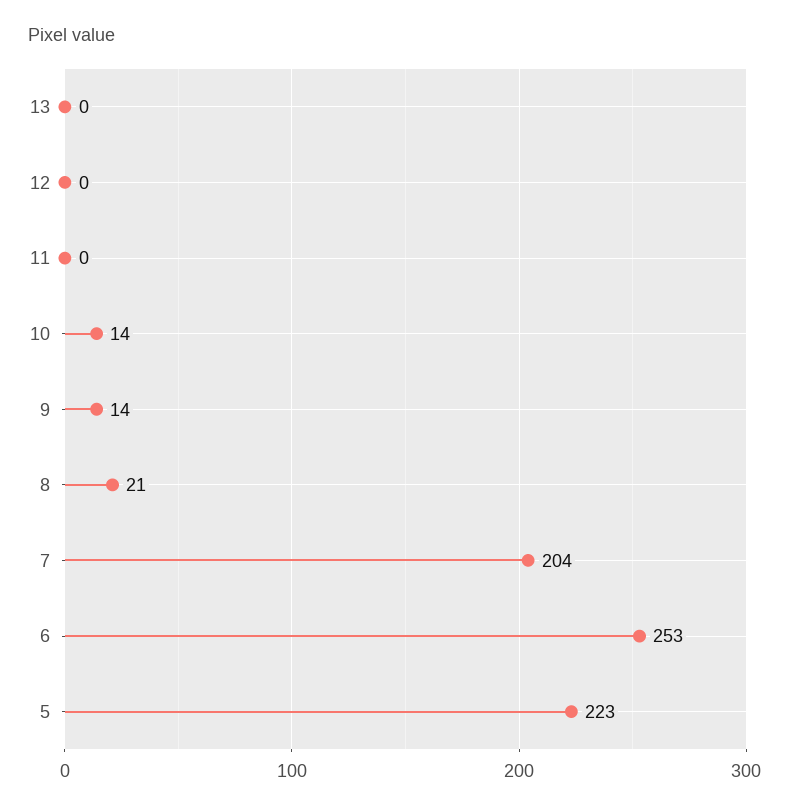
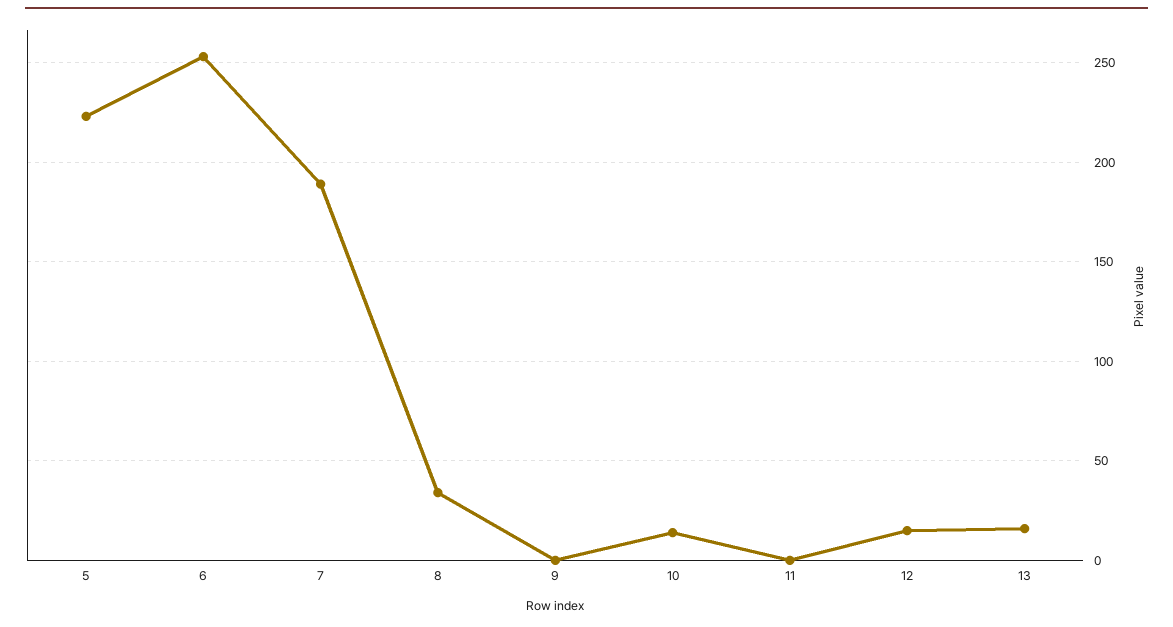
13: 0 -> 15
12: 0 -> 15
9: 14 -> 0
8: 21 -> 35
7: 204 -> 190

